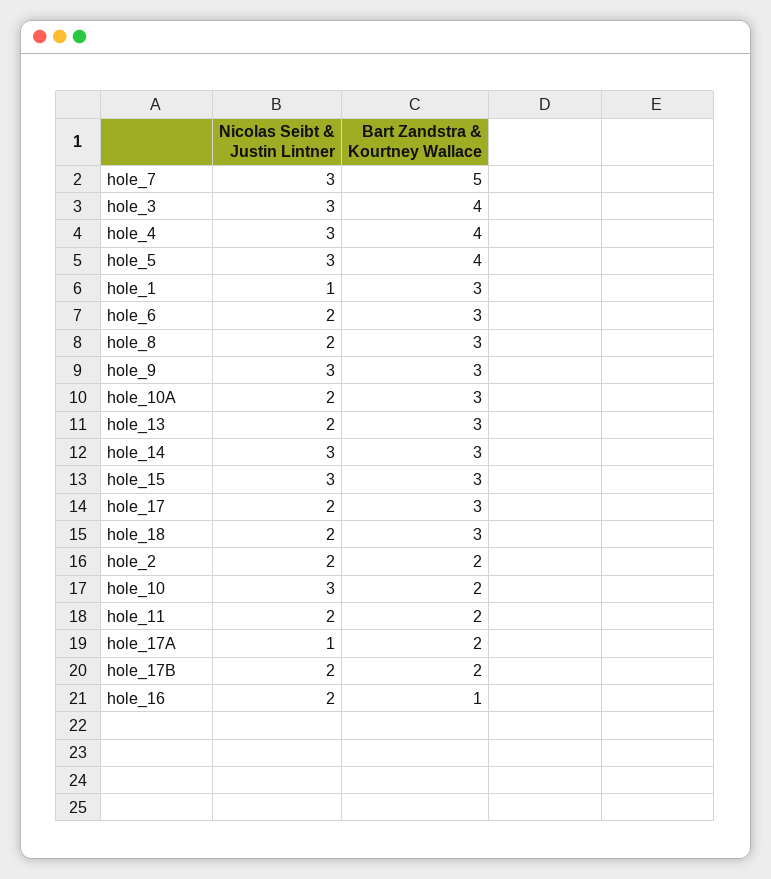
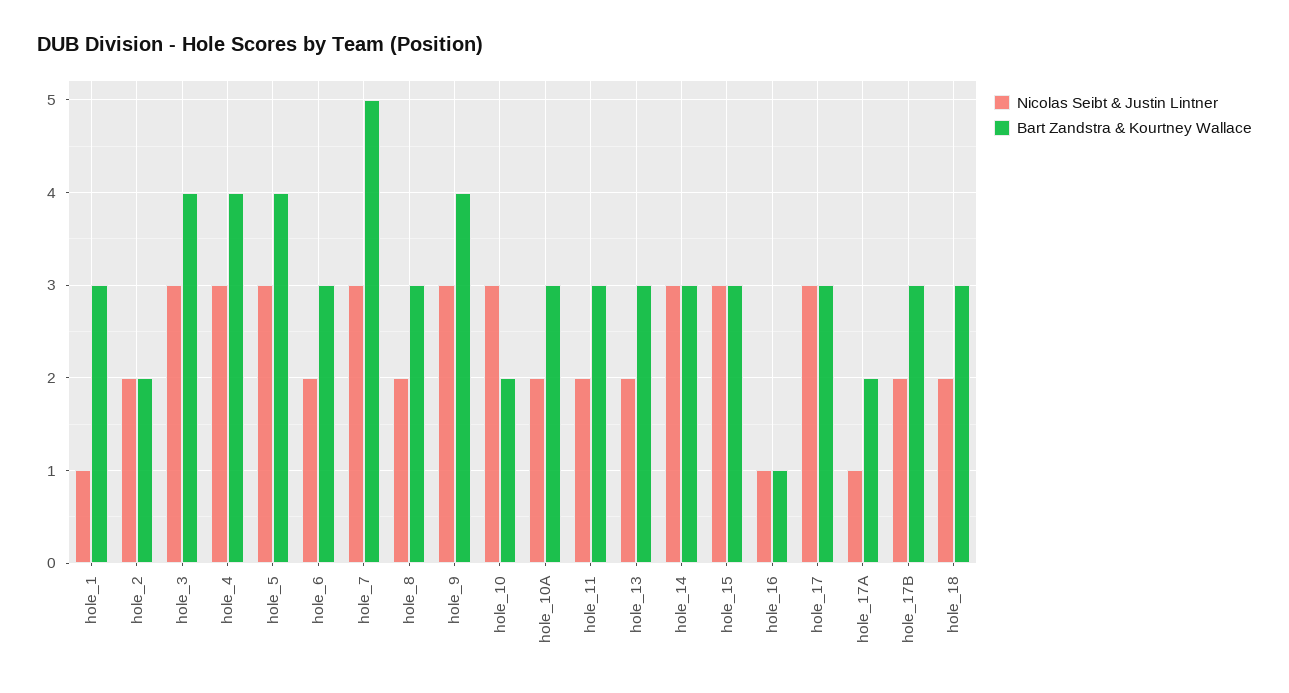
Bart Zandstra & Kourtney Wallace, hole_9: 3 -> 4
Nicolas Seibt & Justin Lintner, hole_17: 2 -> 3
Bart Zandstra & Kourtney Wallace, hole_11: 2 -> 3
Bart Zandstra & Kourtney Wallace, hole_17B: 2 -> 3
Nicolas Seibt & Justin Lintner, hole_16: 2 -> 1

